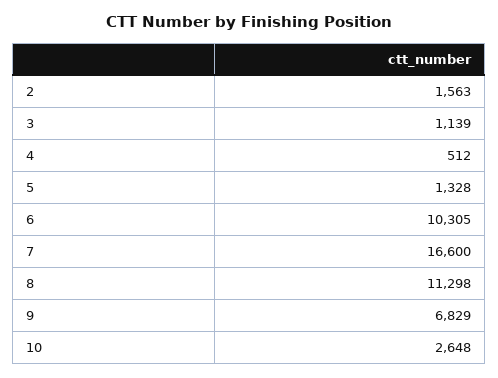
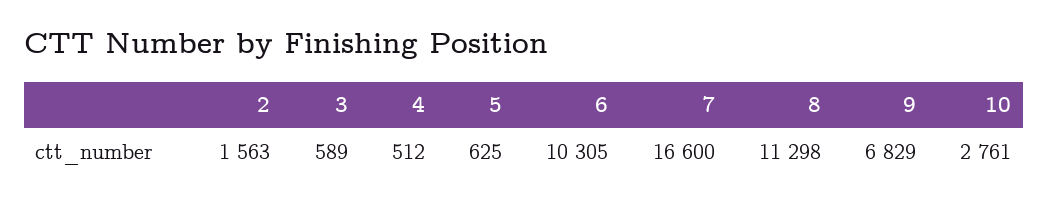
3: 1139 -> 589
5: 1328 -> 625
10: 2648 -> 2761

